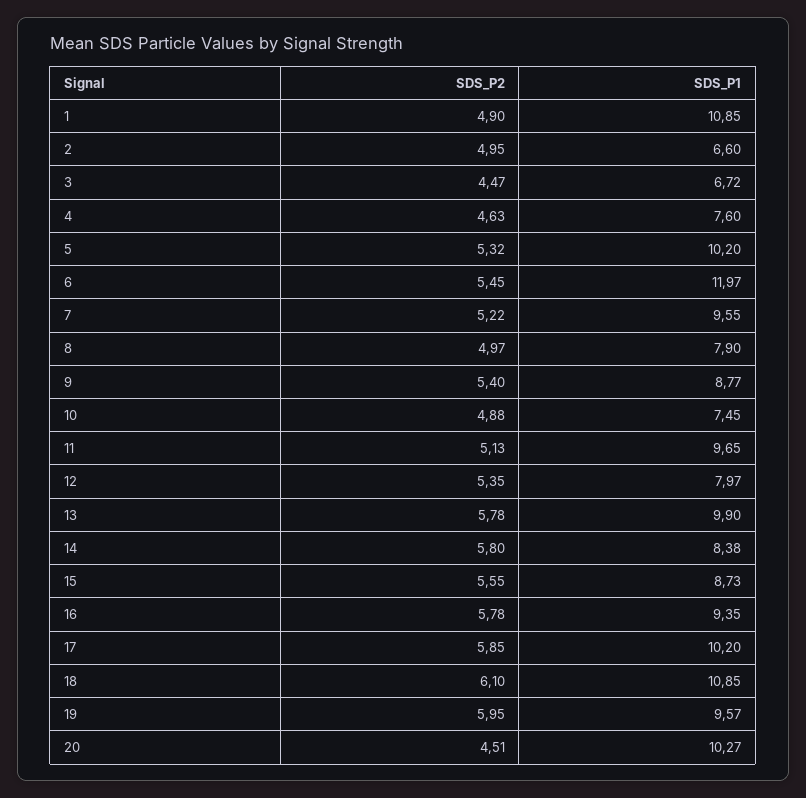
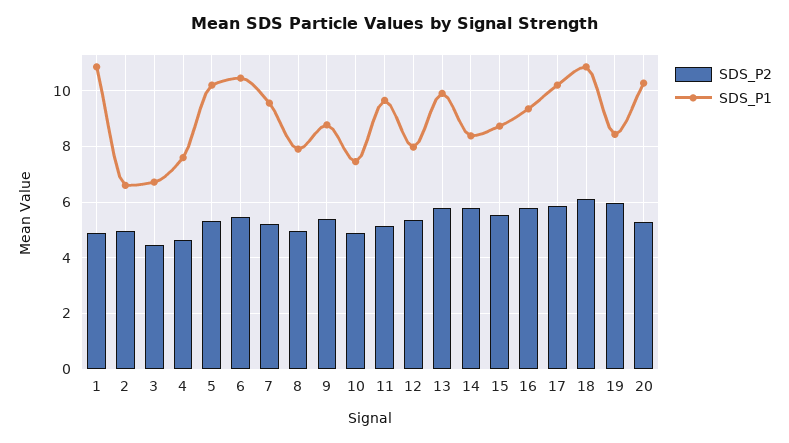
SDS_P1, 6: 11.97 -> 10.5
SDS_P1, 19: 9.57 -> 8.5
SDS_P2, 20: 4.51 -> 5.25

